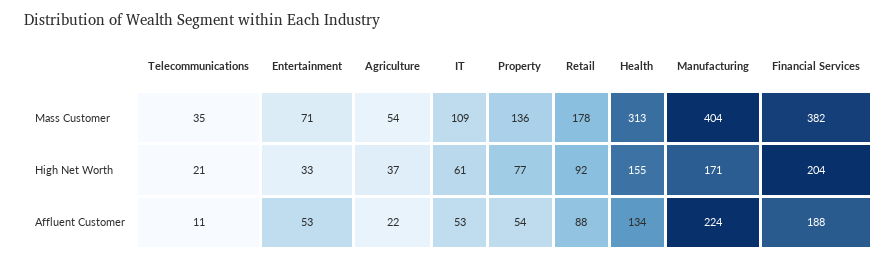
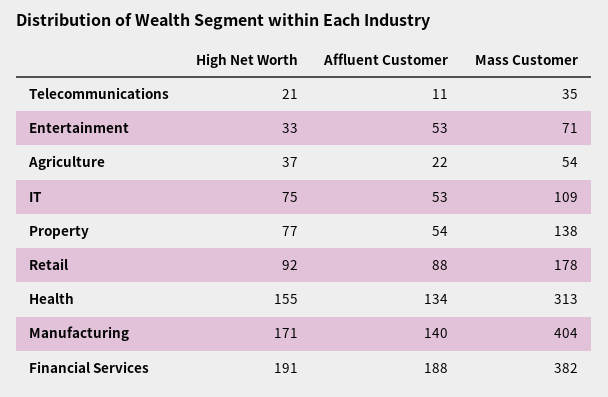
Property, Mass Customer: 136 -> 138
IT, High Net Worth: 61 -> 75
Financial Services, High Net Worth: 204 -> 191
Manufacturing, Affluent Customer: 224 -> 140

